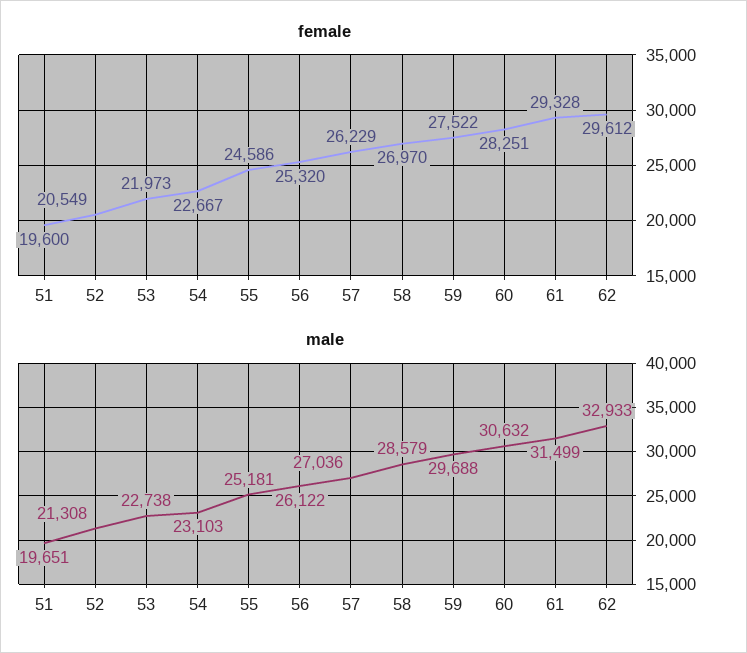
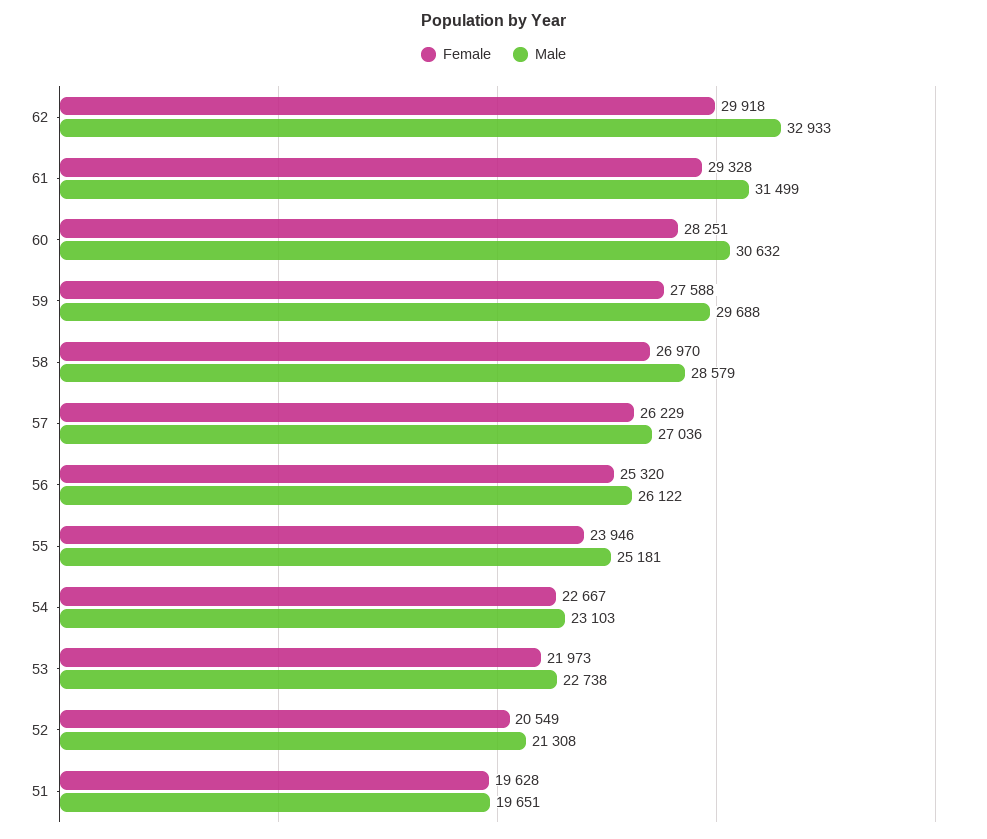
female, 51: 19600 -> 19628
female, 55: 24586 -> 23946
female, 59: 27522 -> 27588
female, 62: 29612 -> 29918

